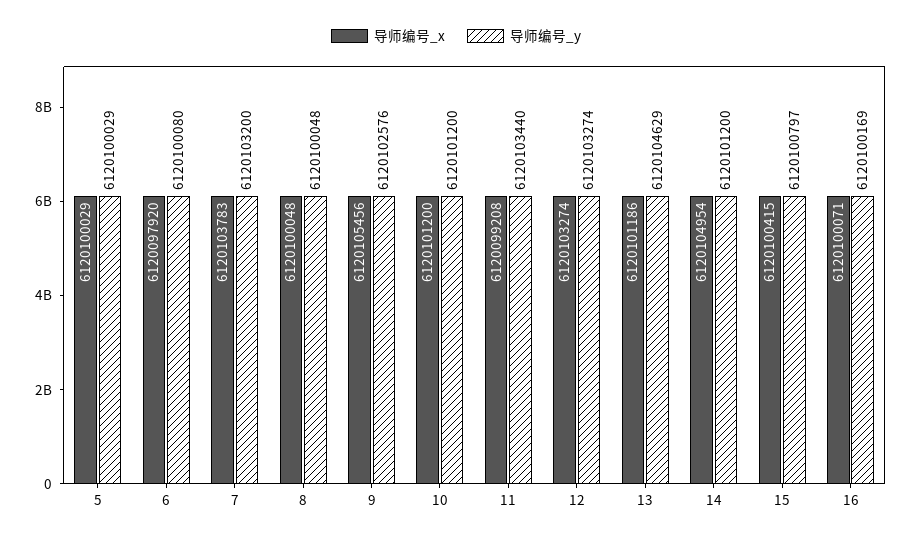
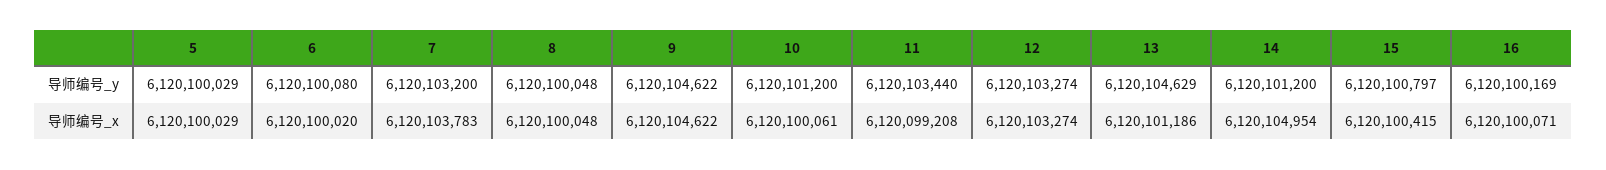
导师编号_x, 6: 6120097920 -> 6120100020
导师编号_x, 9: 6120105456 -> 6120104622
导师编号_y, 9: 6120102576 -> 6120104622
导师编号_x, 10: 6120101200 -> 6120100061

